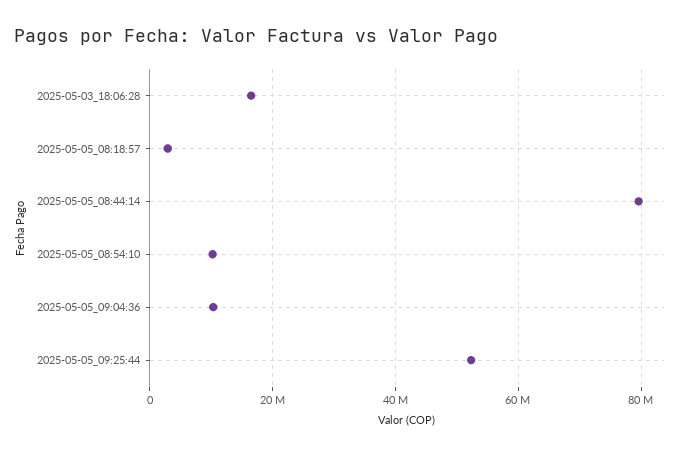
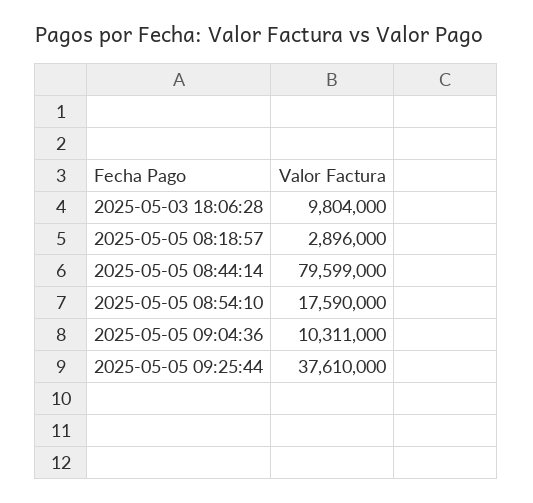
2025-05-03_18:06:28: 16000000 -> 9804000
2025-05-05_08:54:10: 10000000 -> 17590000
2025-05-05_09:25:44: 52000000 -> 37610000

